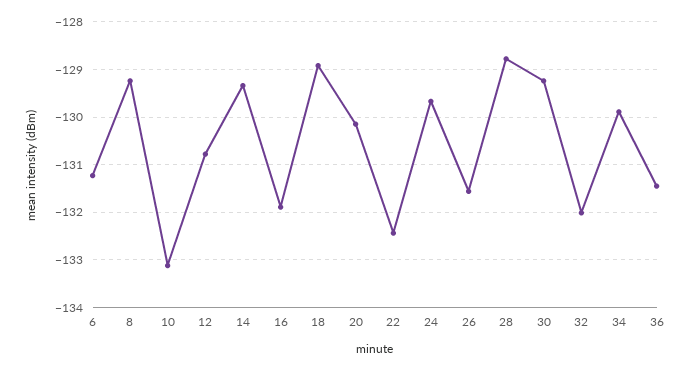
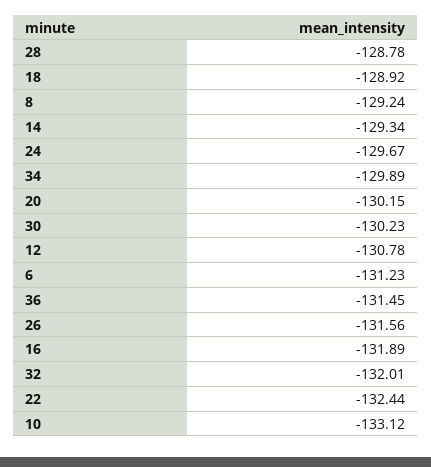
30: -129.2 -> -130.23

